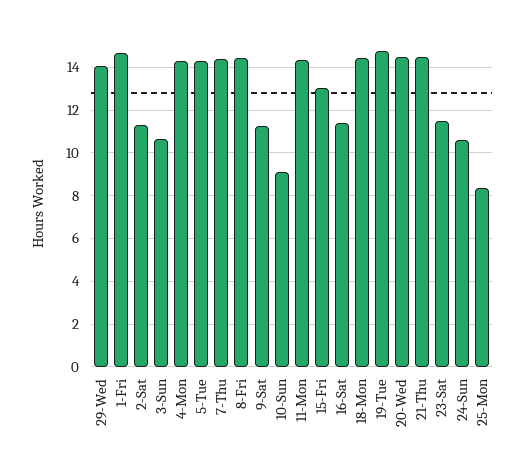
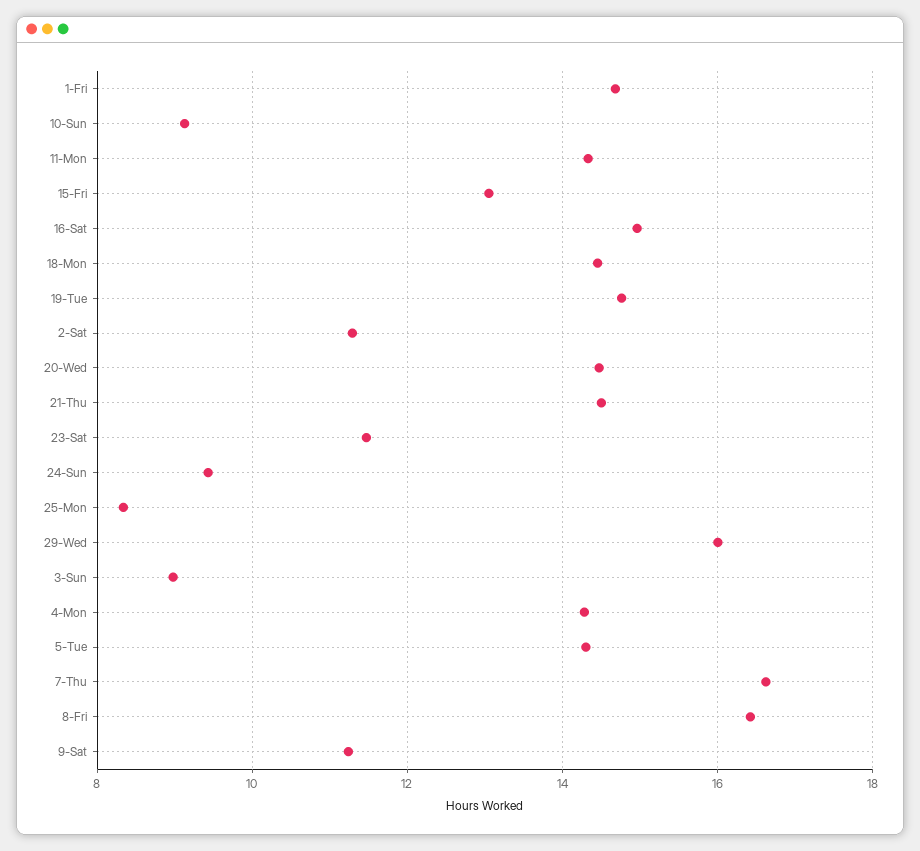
29-Wed: 14 -> 16
3-Sun: 10.5 -> 9
7-Thu: 14.5 -> 16.6
8-Fri: 14.5 -> 16.4
16-Sat: 11.5 -> 15
24-Sun: 10.5 -> 9.4

